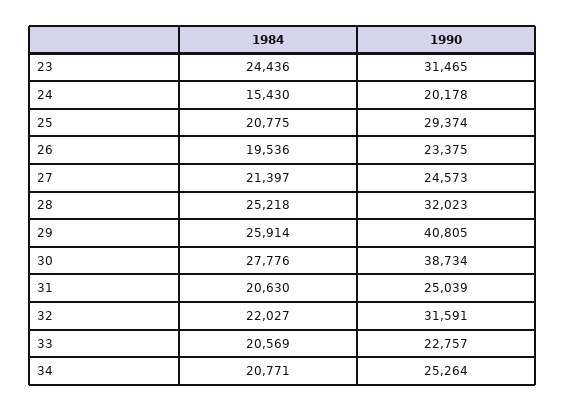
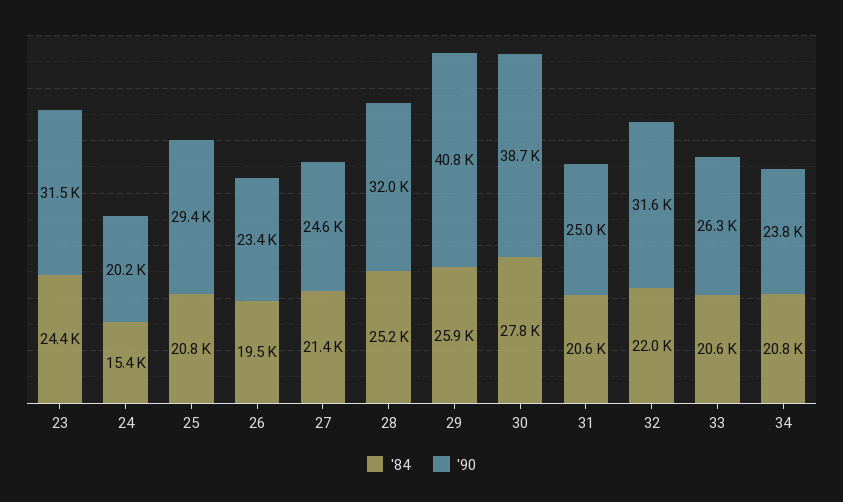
1990, 33: 22757 -> 26300
1990, 34: 25264 -> 23800

